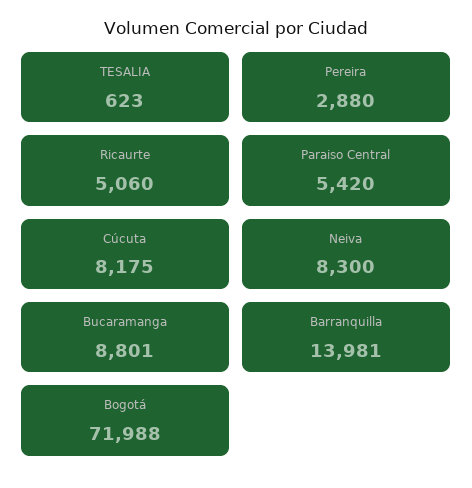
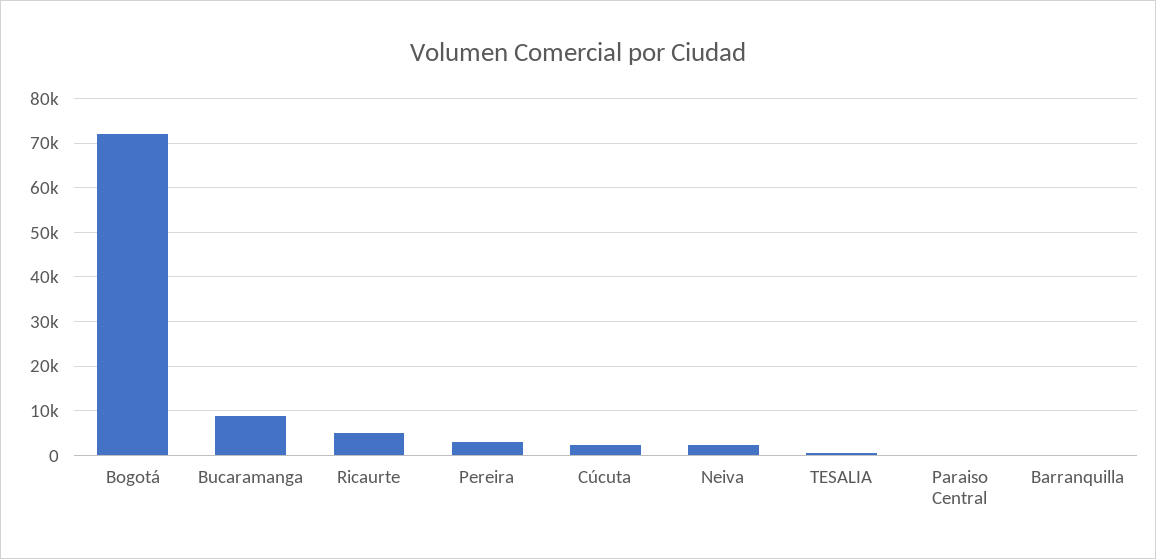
Paraiso Central: 5420 -> 0
Cúcuta: 8175 -> 2000
Neiva: 8300 -> 2000
Barranquilla: 13981 -> 0

